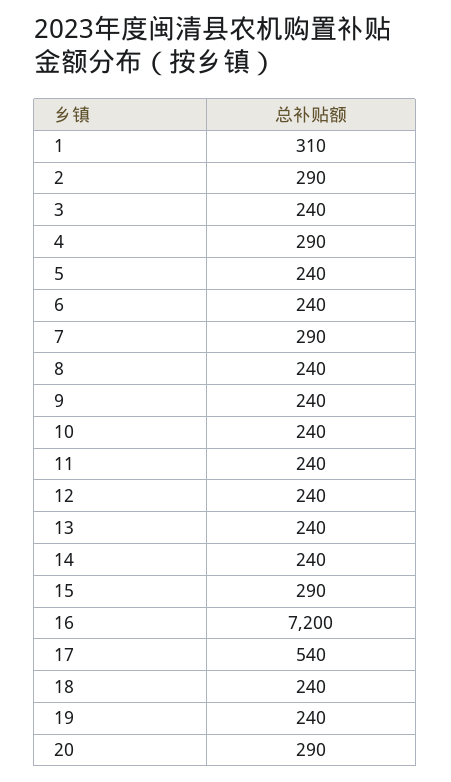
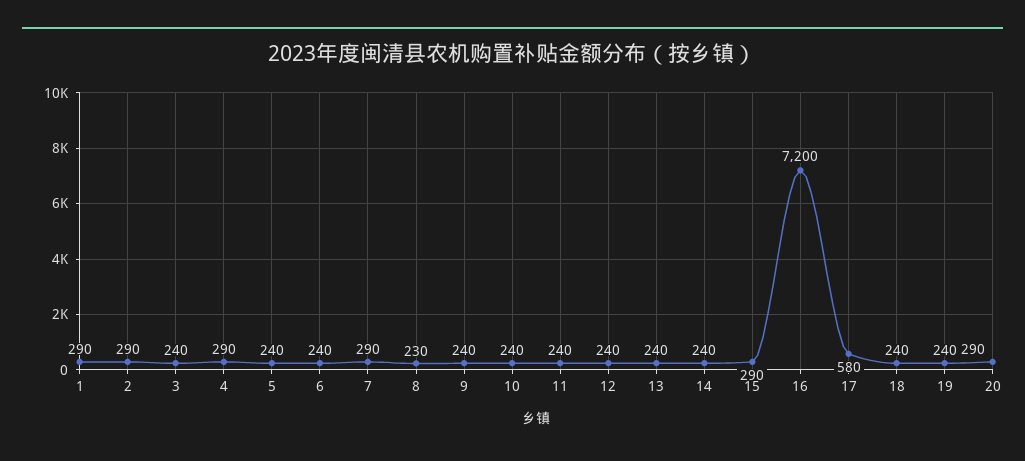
1: 310 -> 290
8: 240 -> 230
17: 540 -> 580

